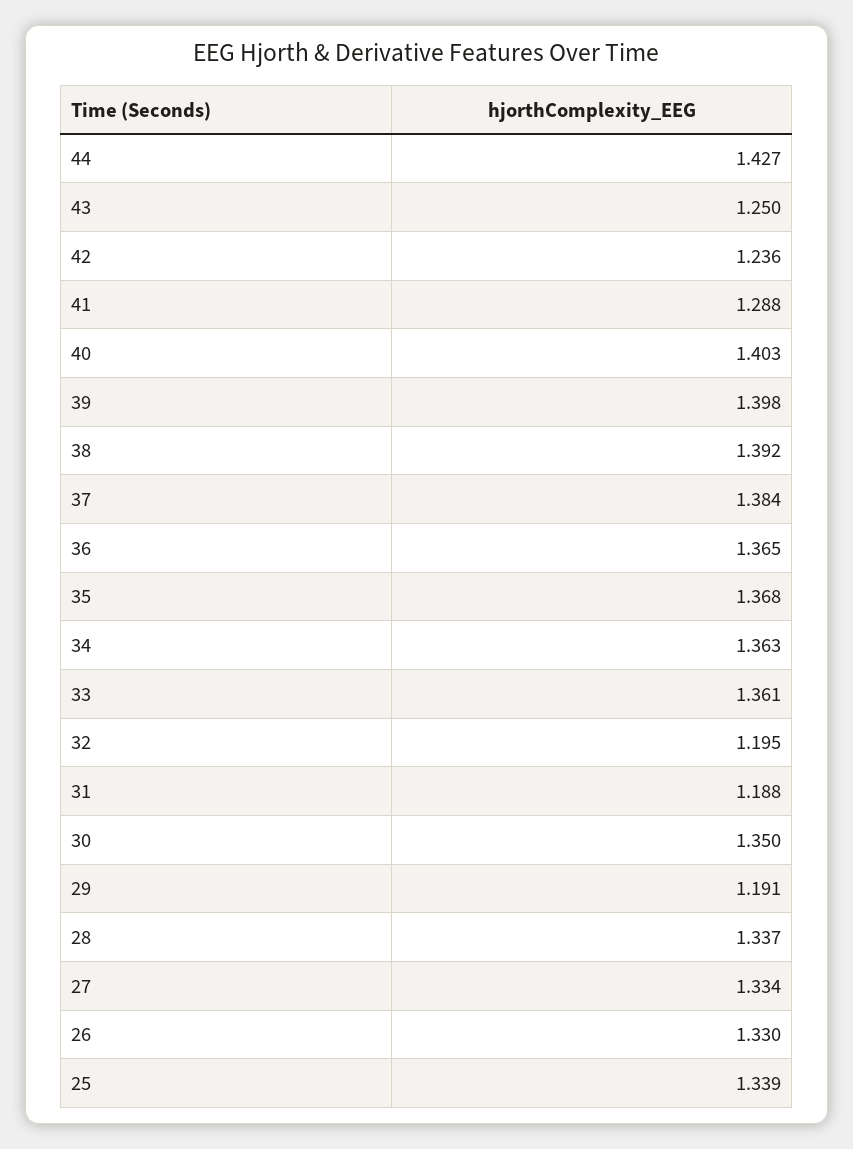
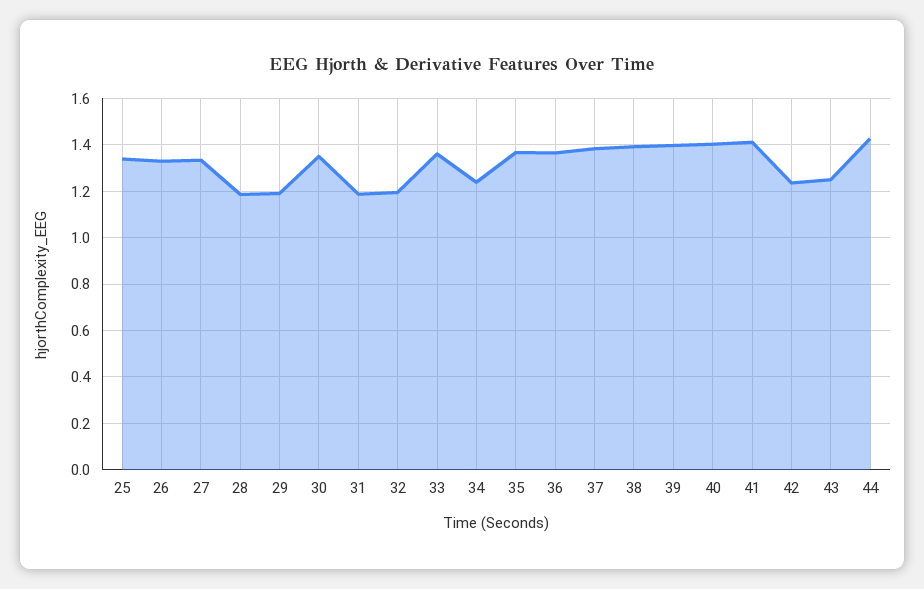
41: 1.288 -> 1.4
34: 1.363 -> 1.25
28: 1.337 -> 1.2

